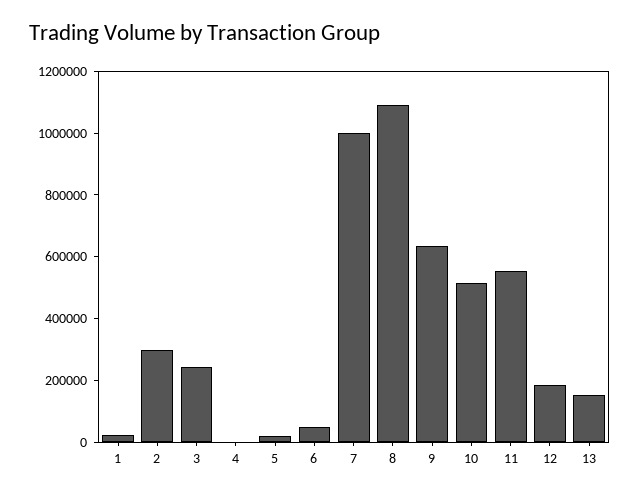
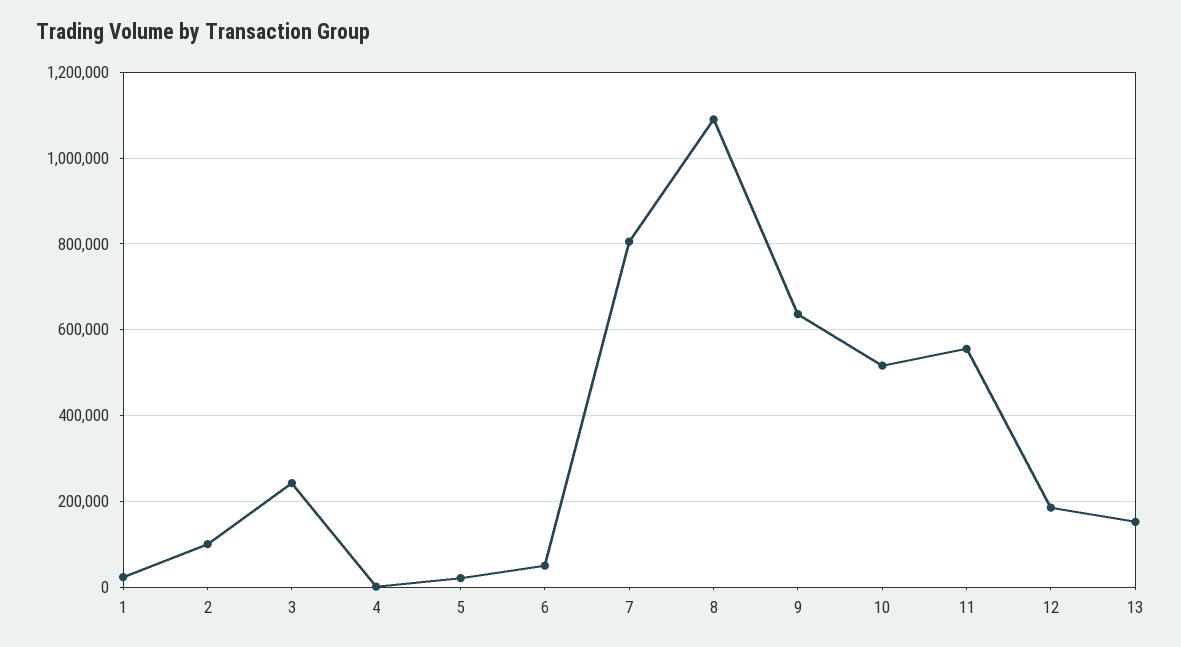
2: 300000 -> 100000
7: 1000000 -> 800000

